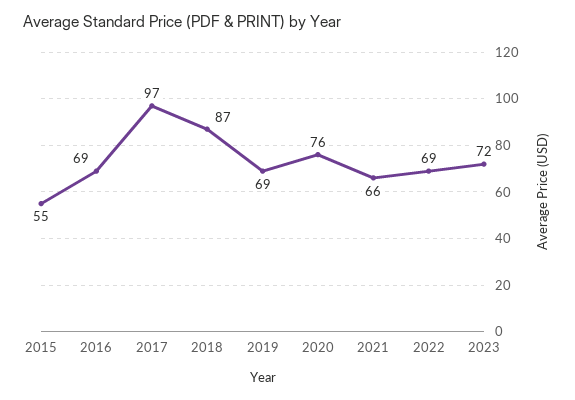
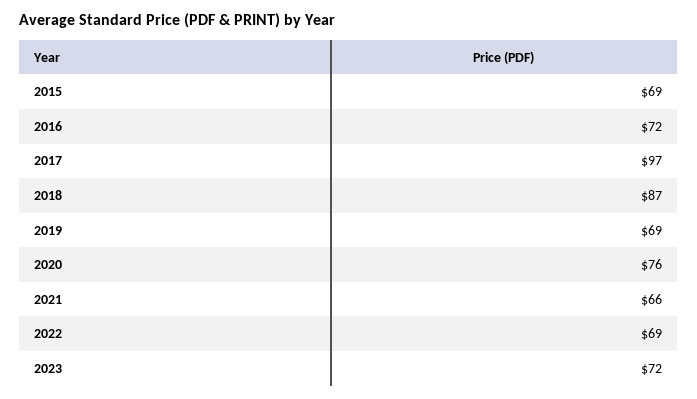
2015: 55 -> 69
2016: 69 -> 72

